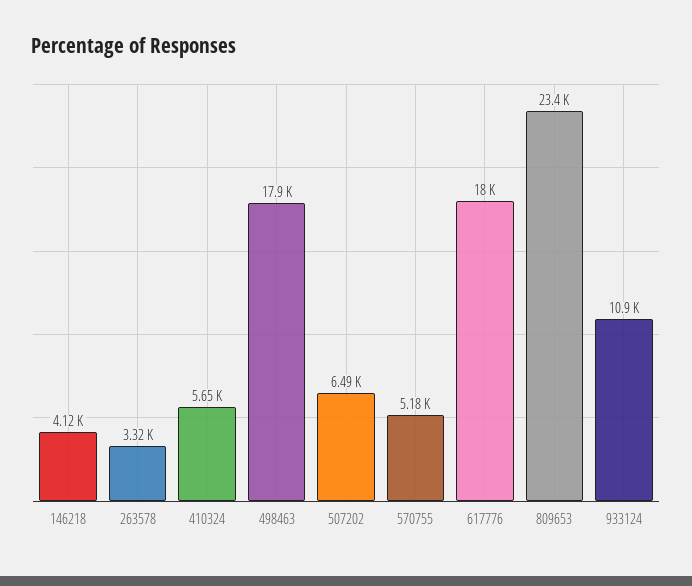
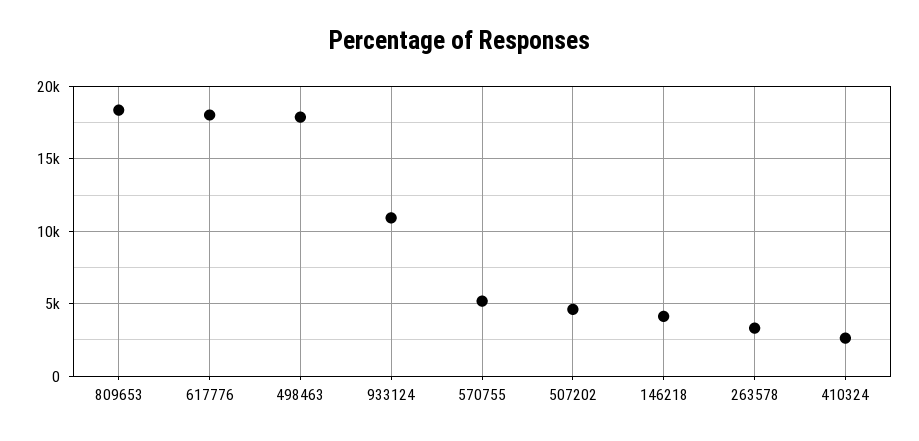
410324: 5650 -> 2500
507202: 6490 -> 4500
809653: 23400 -> 18500

